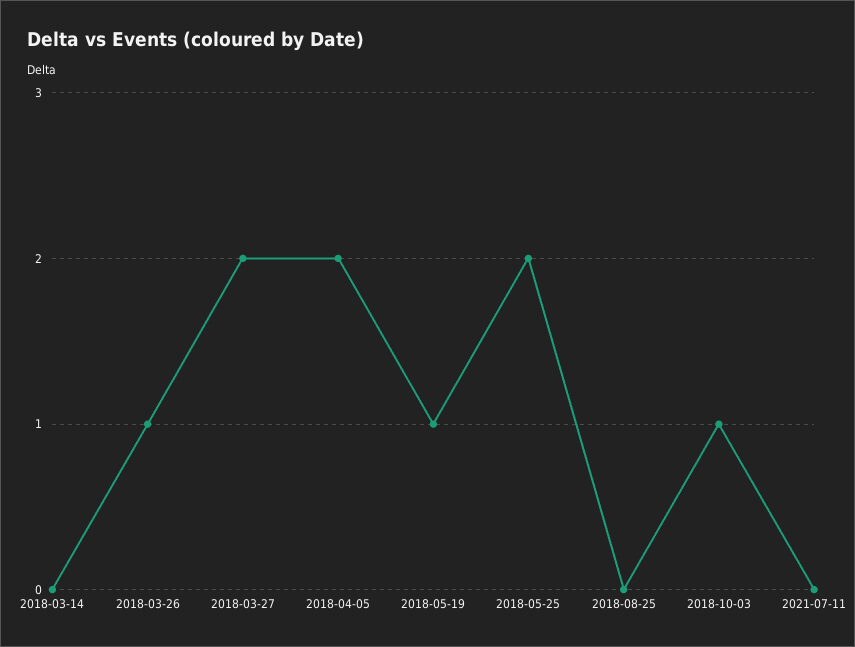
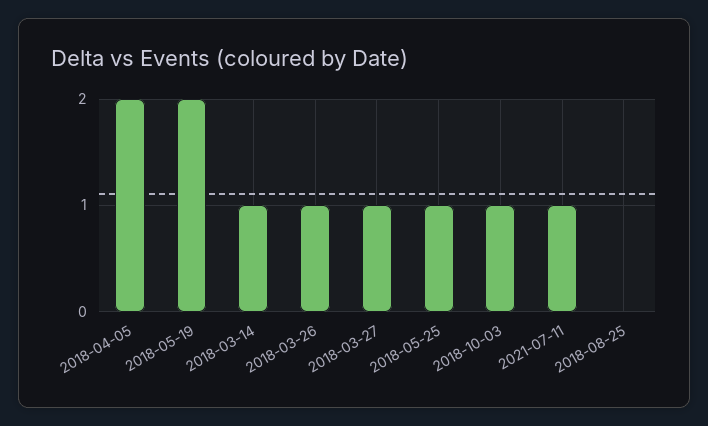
2018-03-14: 0 -> 1
2018-03-27: 2 -> 1
2018-05-19: 1 -> 2
2018-05-25: 2 -> 1
2021-07-11: 0 -> 1

